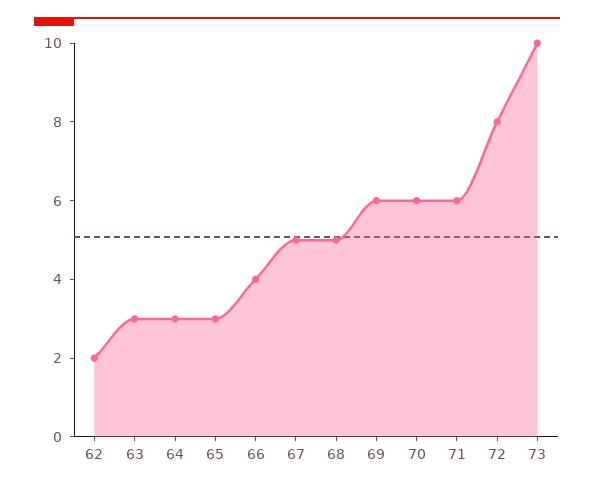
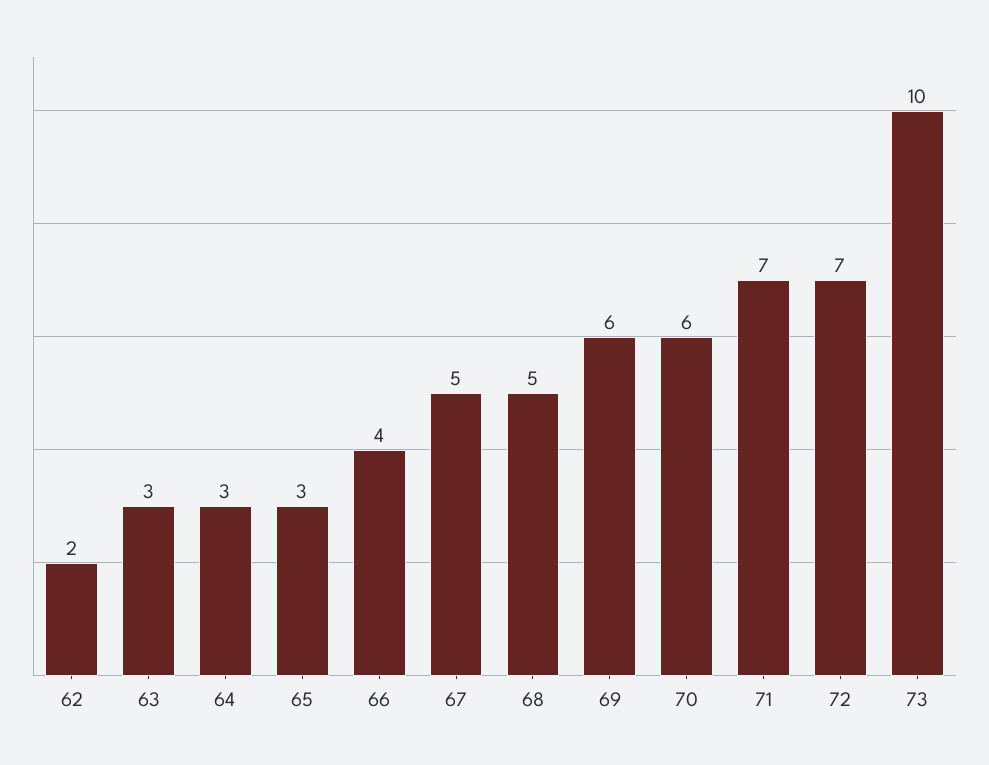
71: 6 -> 7
72: 8 -> 7

